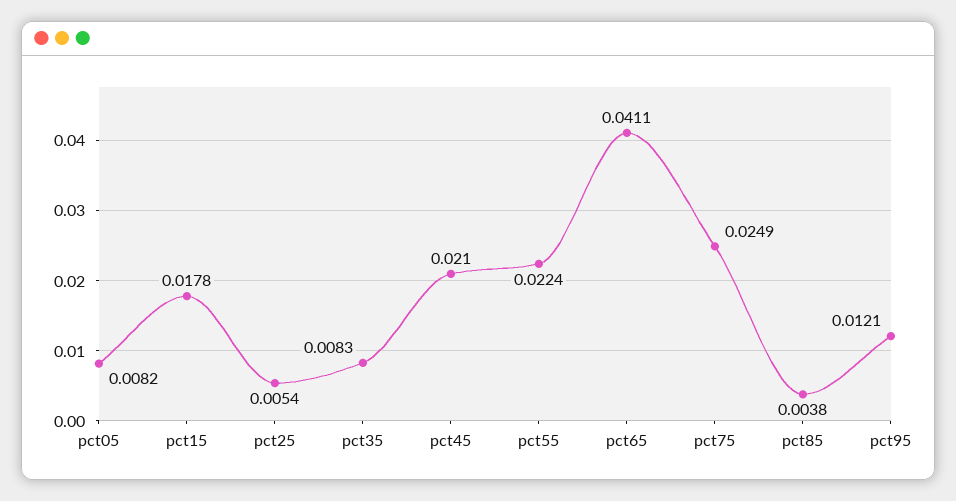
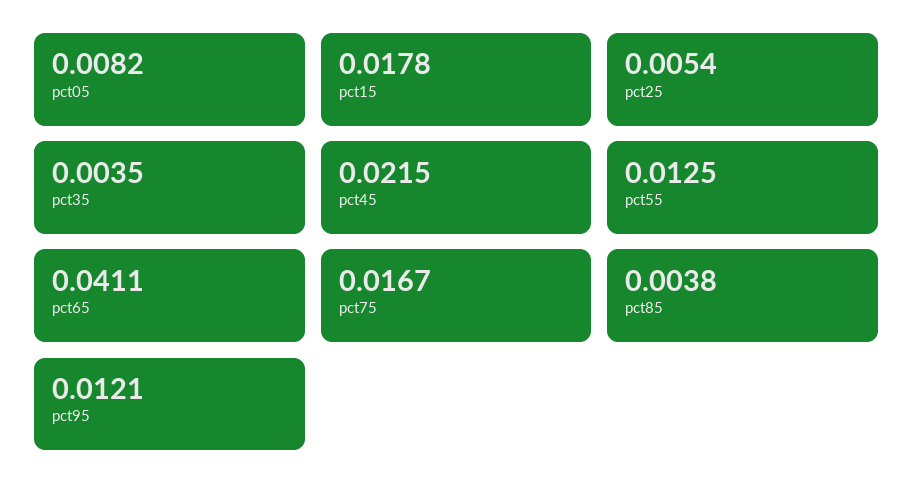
pct35: 0.0083 -> 0.0035
pct45: 0.021 -> 0.0215
pct55: 0.0224 -> 0.0125
pct75: 0.0249 -> 0.0167

